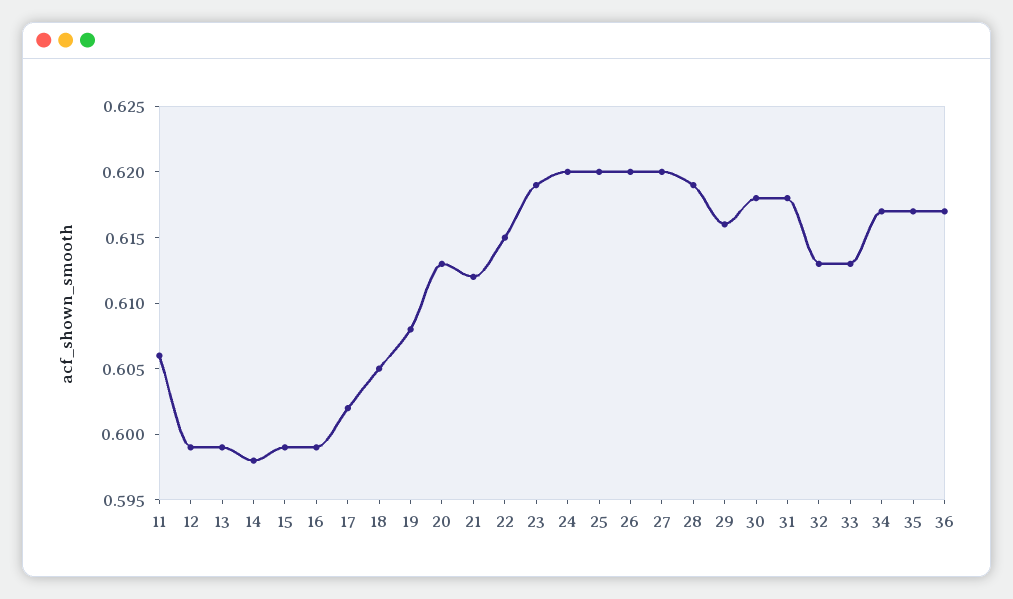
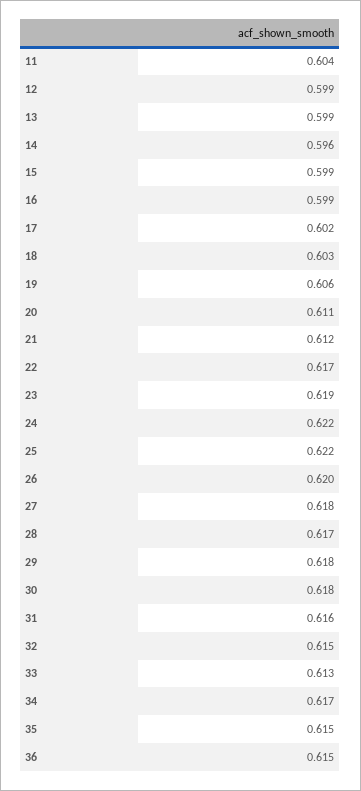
11: 0.606 -> 0.604
14: 0.598 -> 0.596
18: 0.605 -> 0.603
19: 0.608 -> 0.606
20: 0.613 -> 0.611
22: 0.615 -> 0.617
24: 0.62 -> 0.622
25: 0.62 -> 0.622
27: 0.62 -> 0.618
28: 0.619 -> 0.617
29: 0.616 -> 0.618
31: 0.618 -> 0.616
32: 0.613 -> 0.615
35: 0.617 -> 0.615
36: 0.617 -> 0.615

